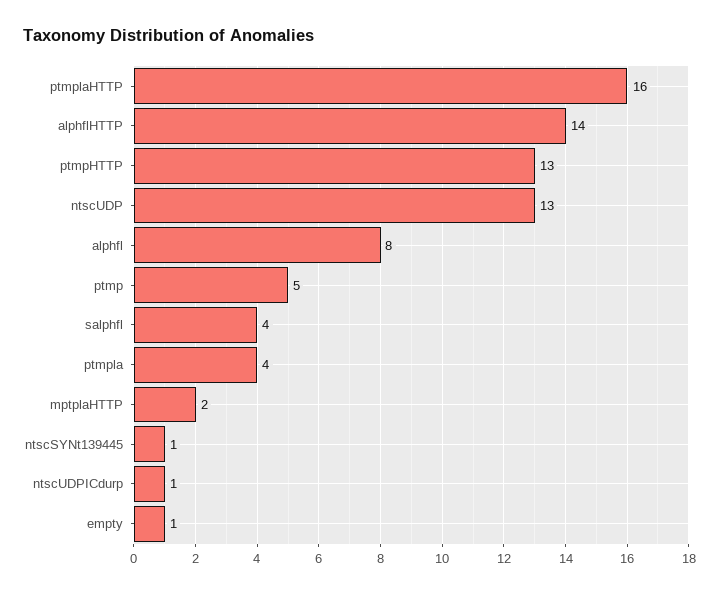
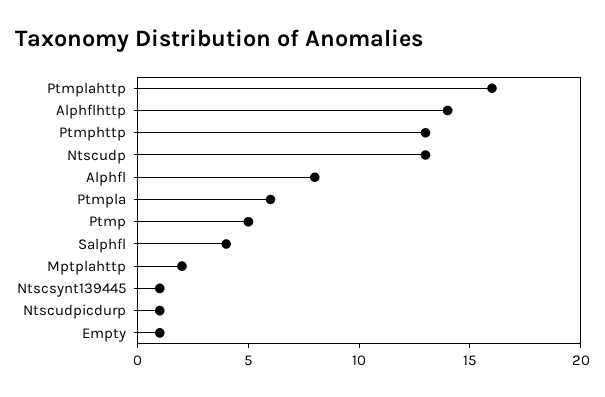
ptmpla: 4 -> 6

